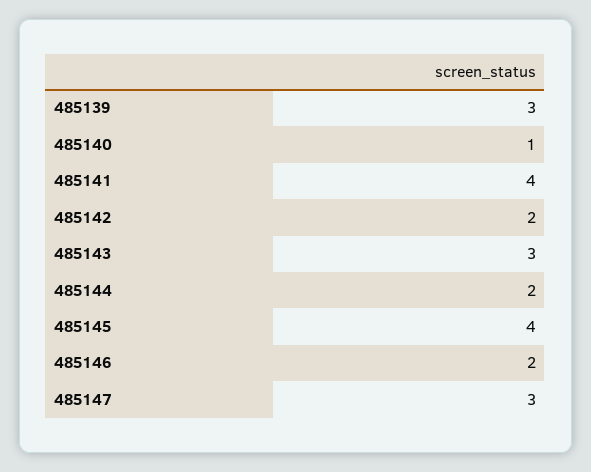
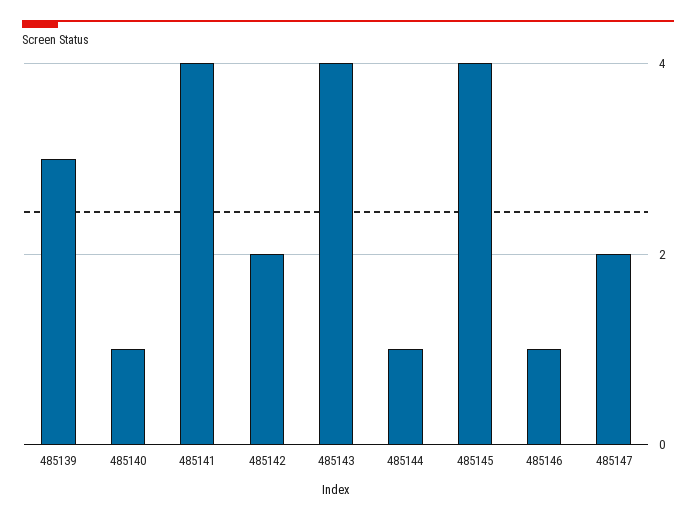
485143: 3 -> 4
485144: 2 -> 1
485146: 2 -> 1
485147: 3 -> 2

